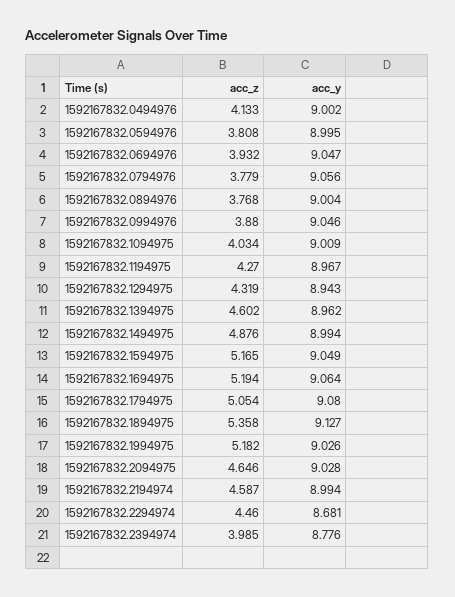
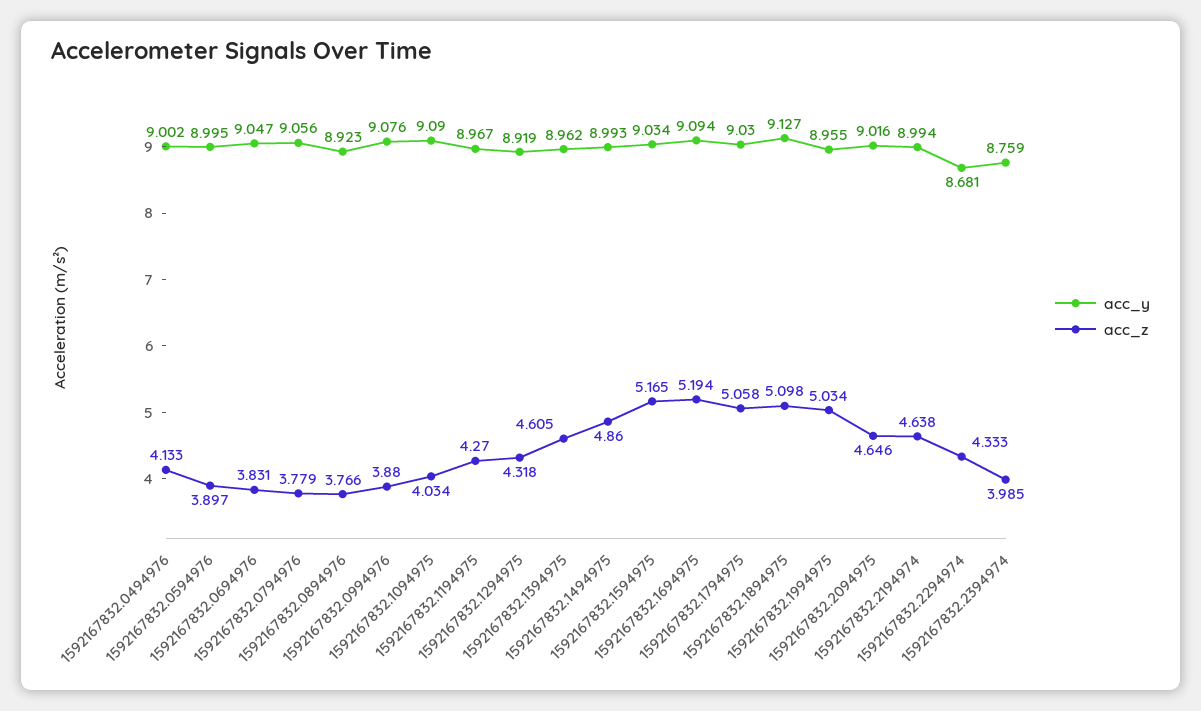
acc_z, 1592167832.0594976: 3.808 -> 3.897
acc_z, 1592167832.0694976: 3.932 -> 3.831
acc_z, 1592167832.0894976: 3.768 -> 3.766
acc_y, 1592167832.0894976: 9.004 -> 8.923
acc_y, 1592167832.0994976: 9.046 -> 9.076
acc_y, 1592167832.1094975: 9.009 -> 9.09
acc_z, 1592167832.1294975: 4.319 -> 4.318
acc_y, 1592167832.1294975: 8.943 -> 8.919
acc_z, 1592167832.1394975: 4.602 -> 4.605
acc_z, 1592167832.1494975: 4.876 -> 4.86
acc_y, 1592167832.1494975: 8.994 -> 8.993
acc_y, 1592167832.1594975: 9.049 -> 9.034
acc_y, 1592167832.1694975: 9.064 -> 9.094
acc_z, 1592167832.1794975: 5.054 -> 5.058
acc_y, 1592167832.1794975: 9.08 -> 9.03
acc_z, 1592167832.1894975: 5.358 -> 5.098
acc_z, 1592167832.1994975: 5.182 -> 5.034
acc_y, 1592167832.1994975: 9.026 -> 8.955
acc_y, 1592167832.2094975: 9.028 -> 9.016
acc_z, 1592167832.2194974: 4.587 -> 4.638
acc_z, 1592167832.2294974: 4.46 -> 4.333
acc_y, 1592167832.2394974: 8.776 -> 8.759

